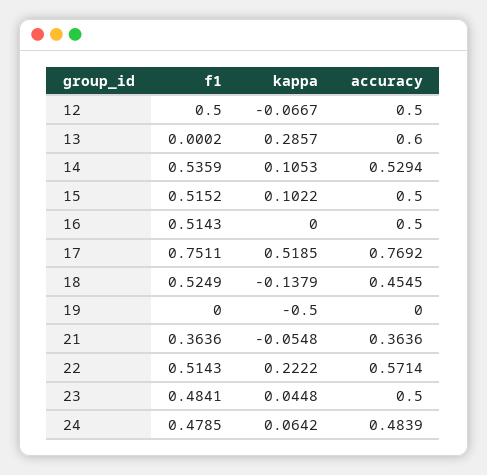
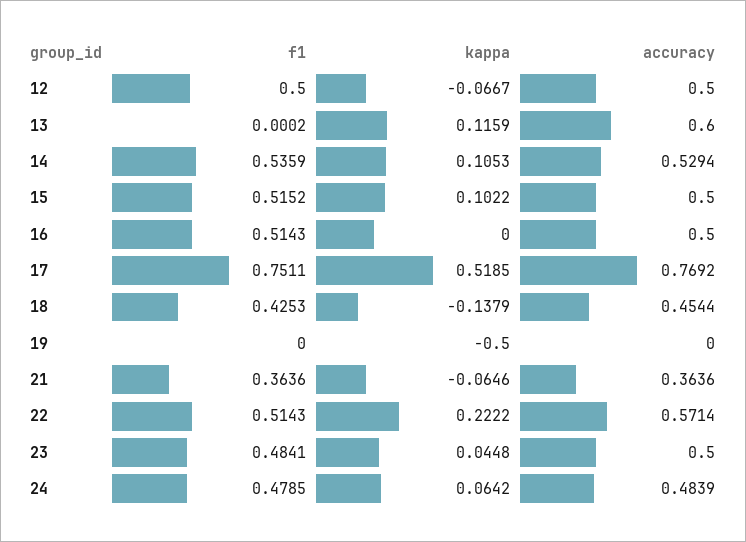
kappa, 13: 0.2857 -> 0.1159
f1, 18: 0.5249 -> 0.4253
accuracy, 18: 0.4545 -> 0.4544
kappa, 21: -0.0548 -> -0.0646

